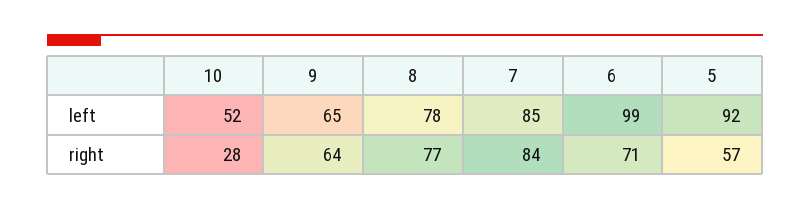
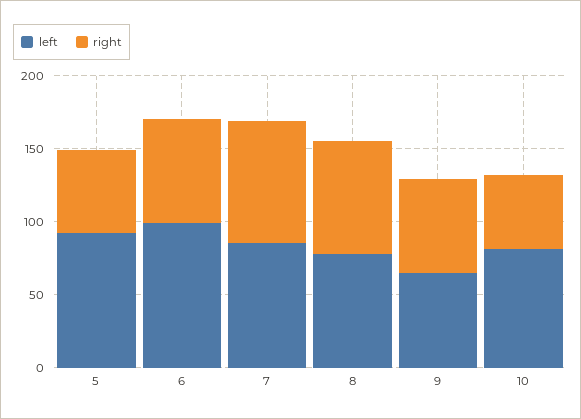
left, 10: 52 -> 80
right, 10: 28 -> 50

